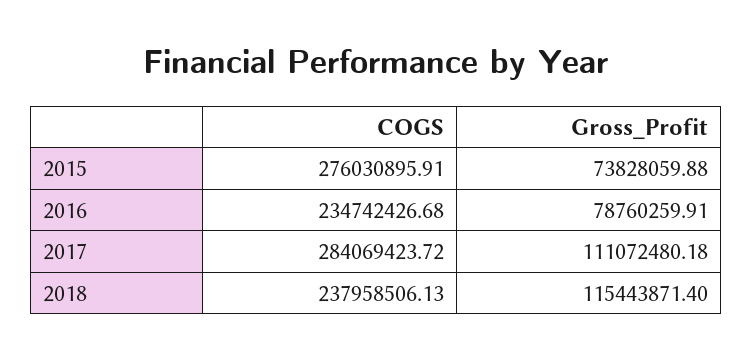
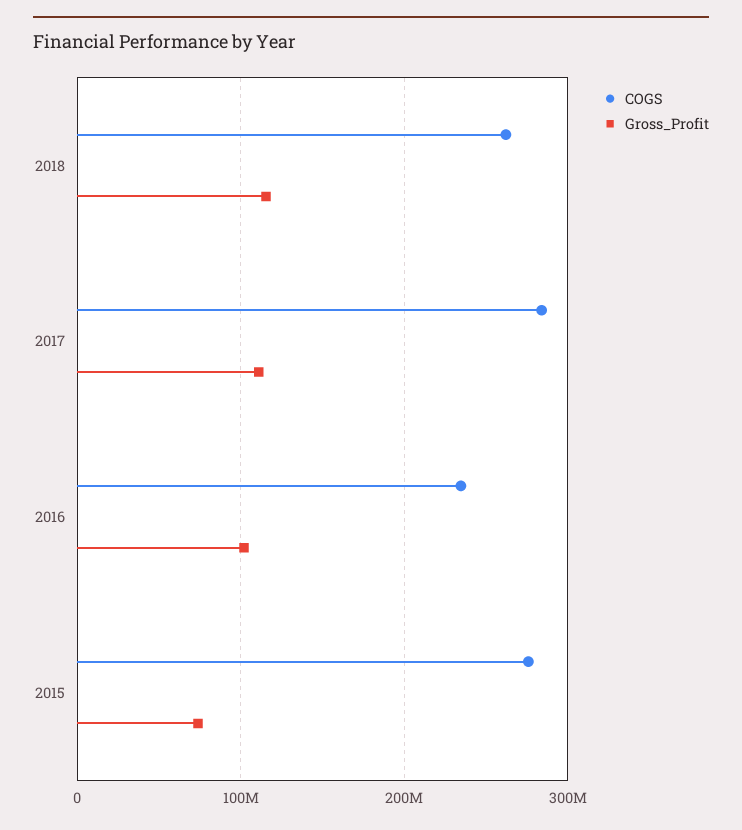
Gross_Profit, 2016: 78760259.91 -> 100000000
COGS, 2018: 237958506.13 -> 260000000

